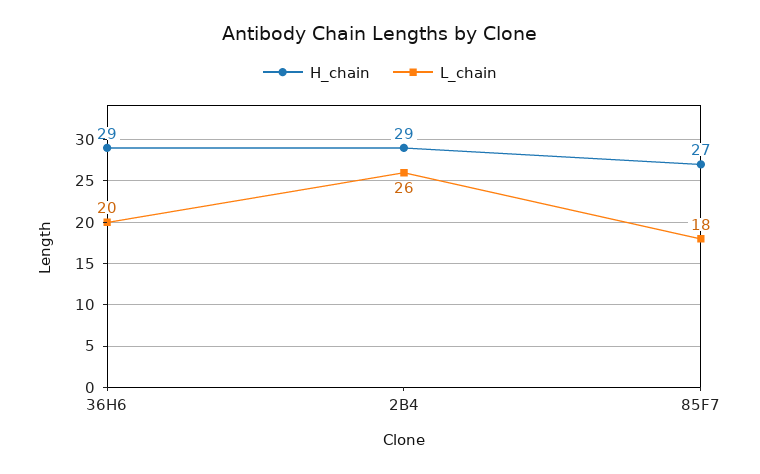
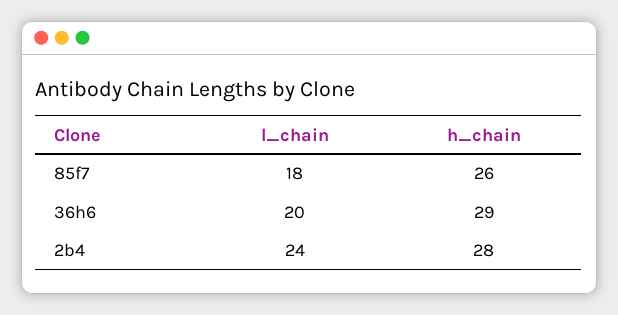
H_chain, 2B4: 29 -> 28
L_chain, 2B4: 26 -> 24
H_chain, 85F7: 27 -> 26

